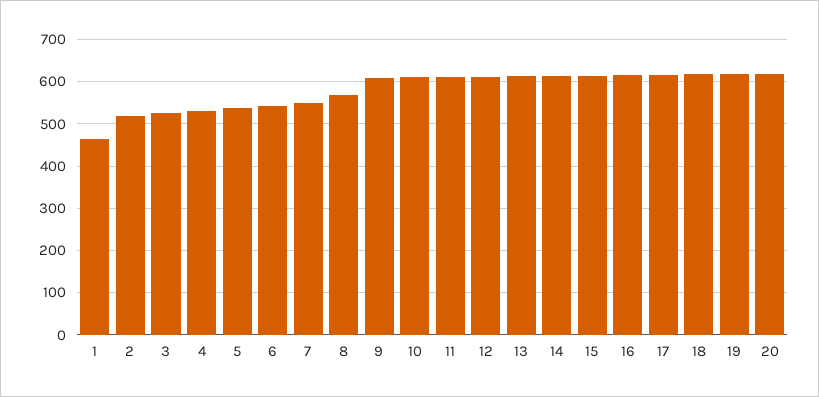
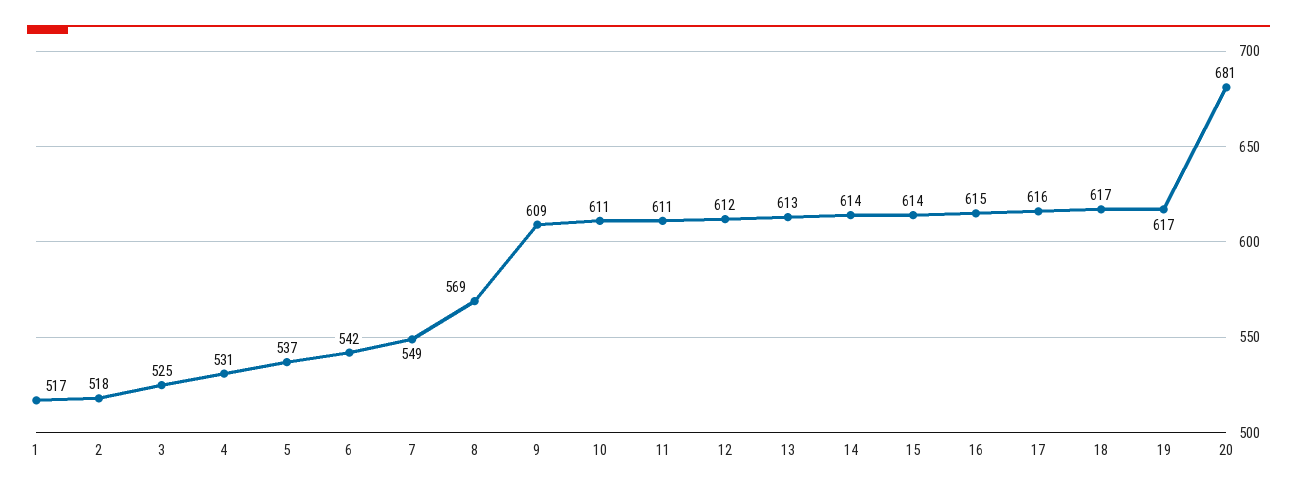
1: 460 -> 517
20: 620 -> 681

